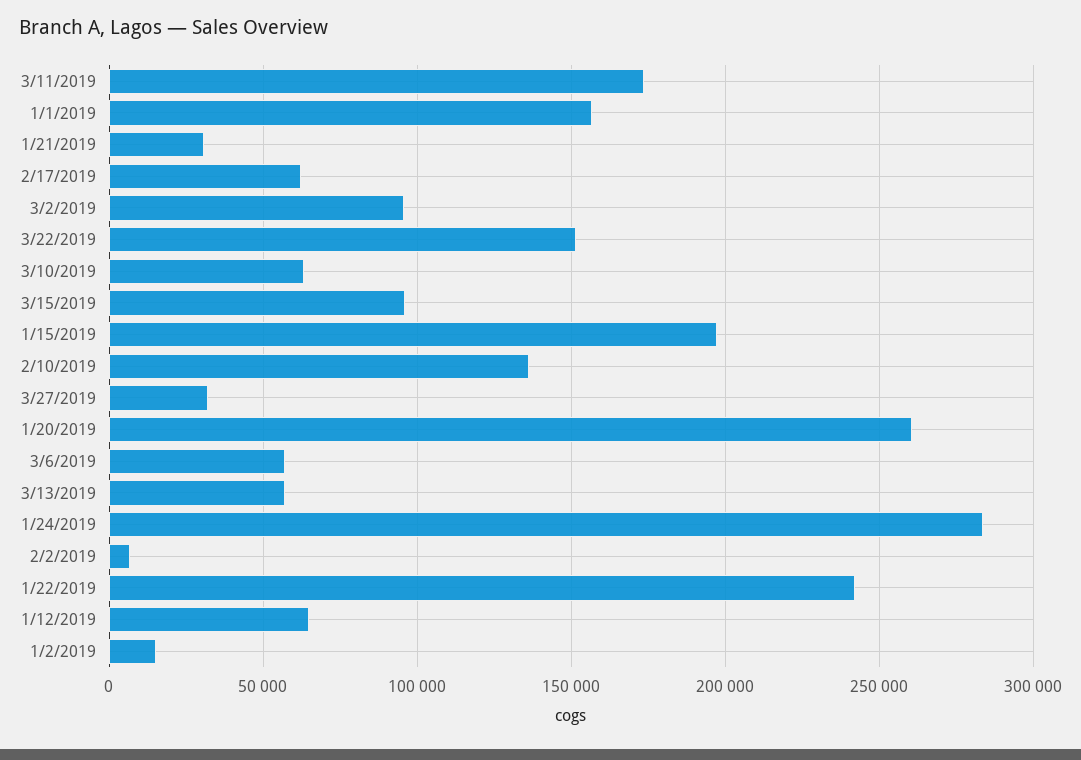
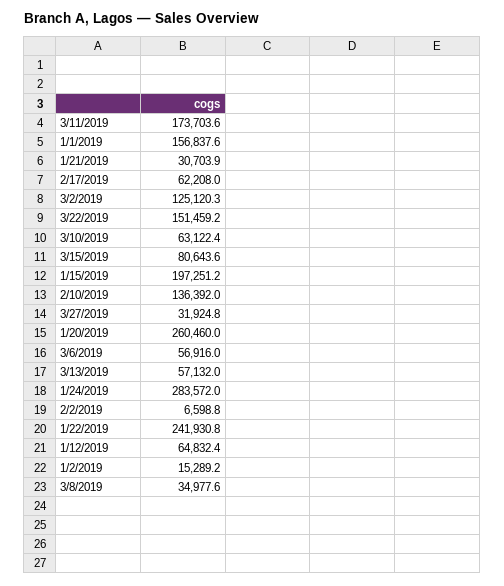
3/2/2019: 95000 -> 125120.3
3/15/2019: 95000 -> 80643.6
3/8/2019: none -> 34977.6

